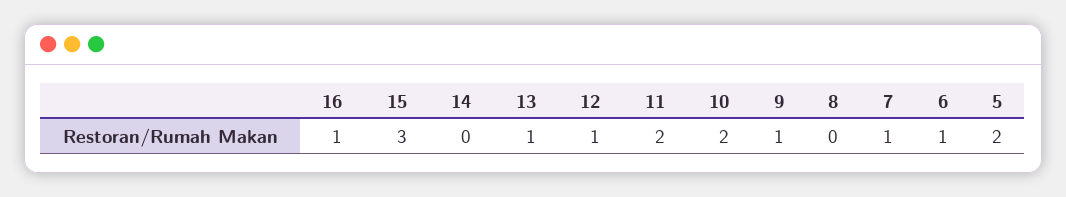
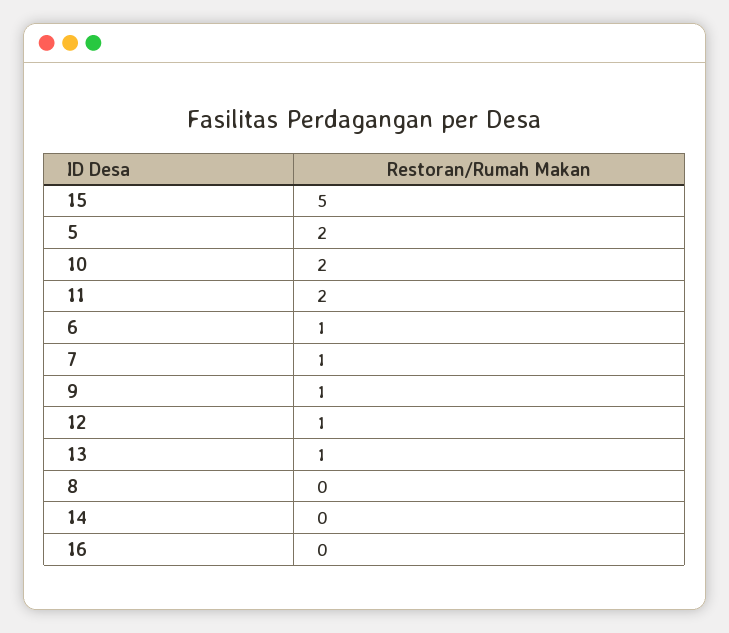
16: 1 -> 0
15: 3 -> 5

